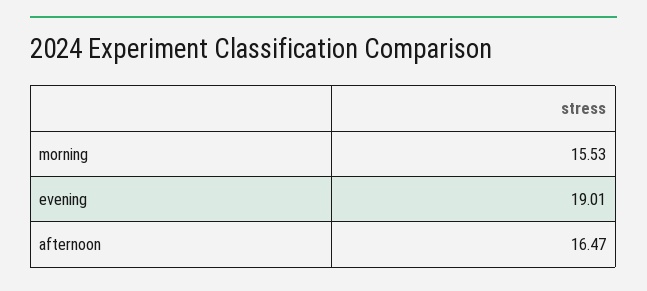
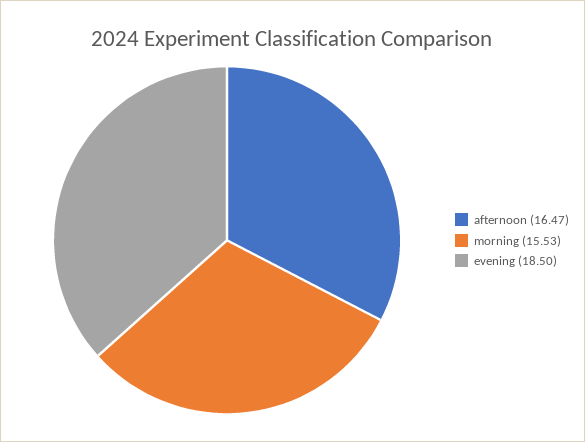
evening: 19.01 -> 18.5

